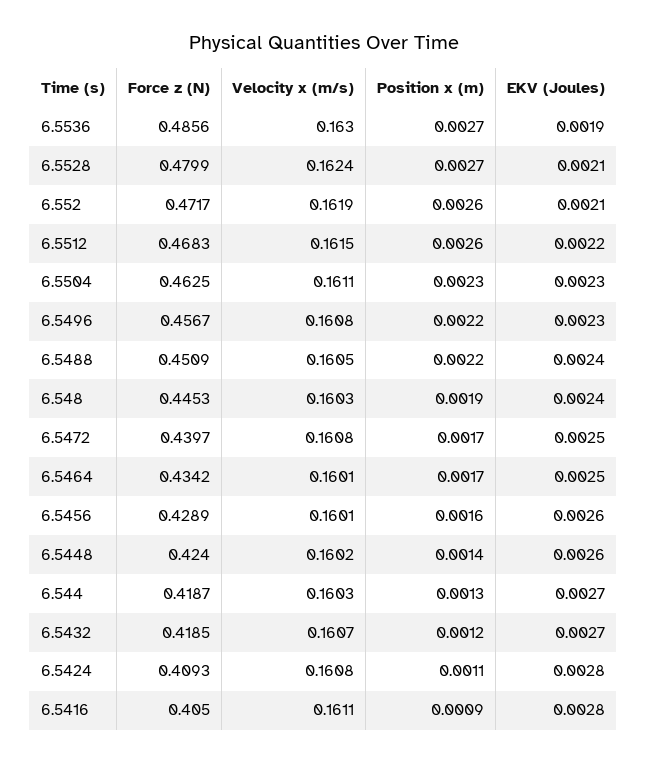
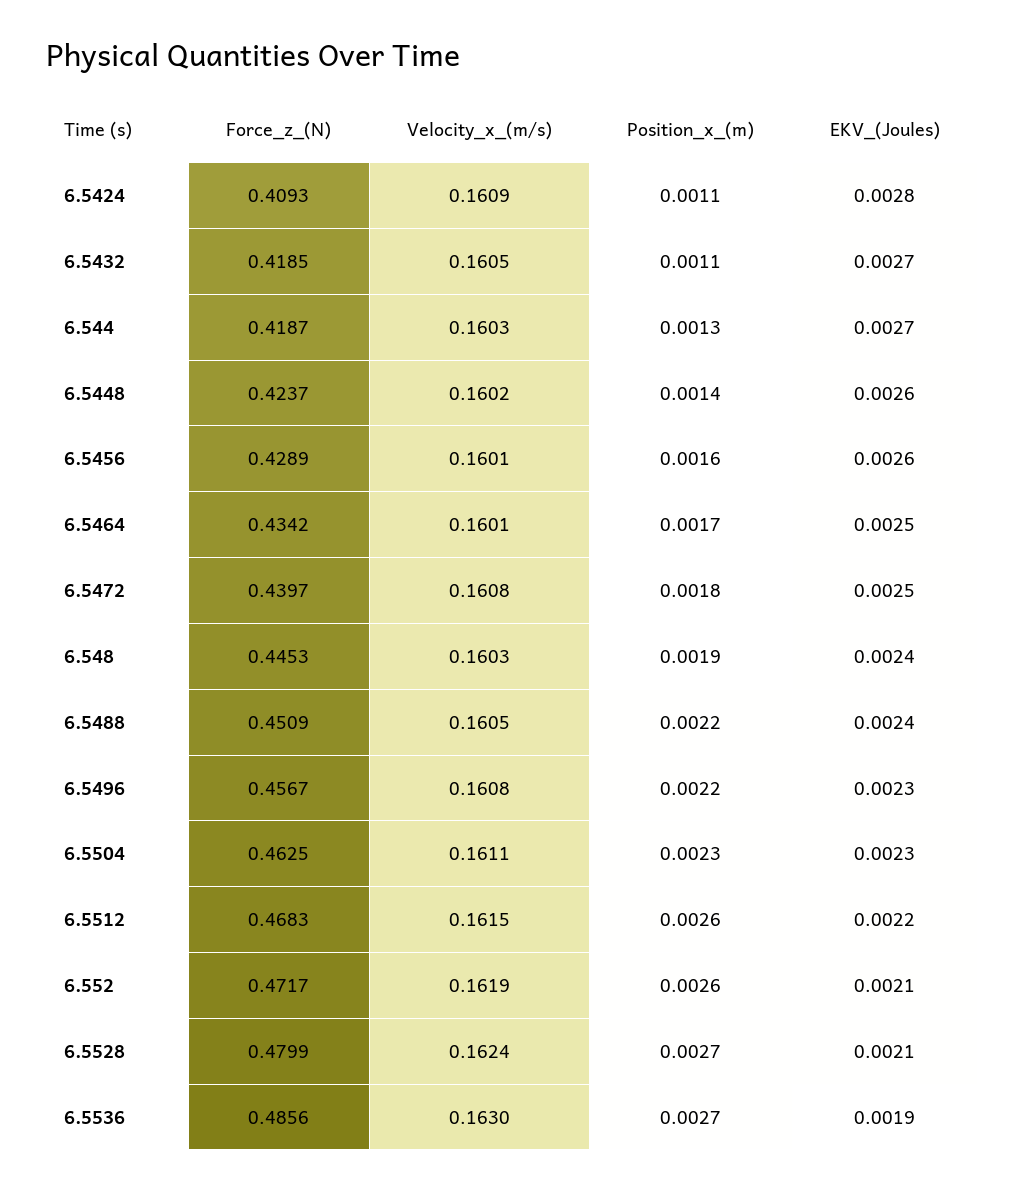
Position x (m), 6.5472: 0.0017 -> 0.0018
Force z (N), 6.5448: 0.424 -> 0.4237
Velocity x (m/s), 6.5432: 0.1607 -> 0.1605
Position x (m), 6.5432: 0.0012 -> 0.0011
Velocity x (m/s), 6.5424: 0.1608 -> 0.1609
Force z (N), 6.5416: 0.405 -> none
Velocity x (m/s), 6.5416: 0.1611 -> none
Position x (m), 6.5416: 0.0009 -> none
EKV (Joules), 6.5416: 0.0028 -> none

